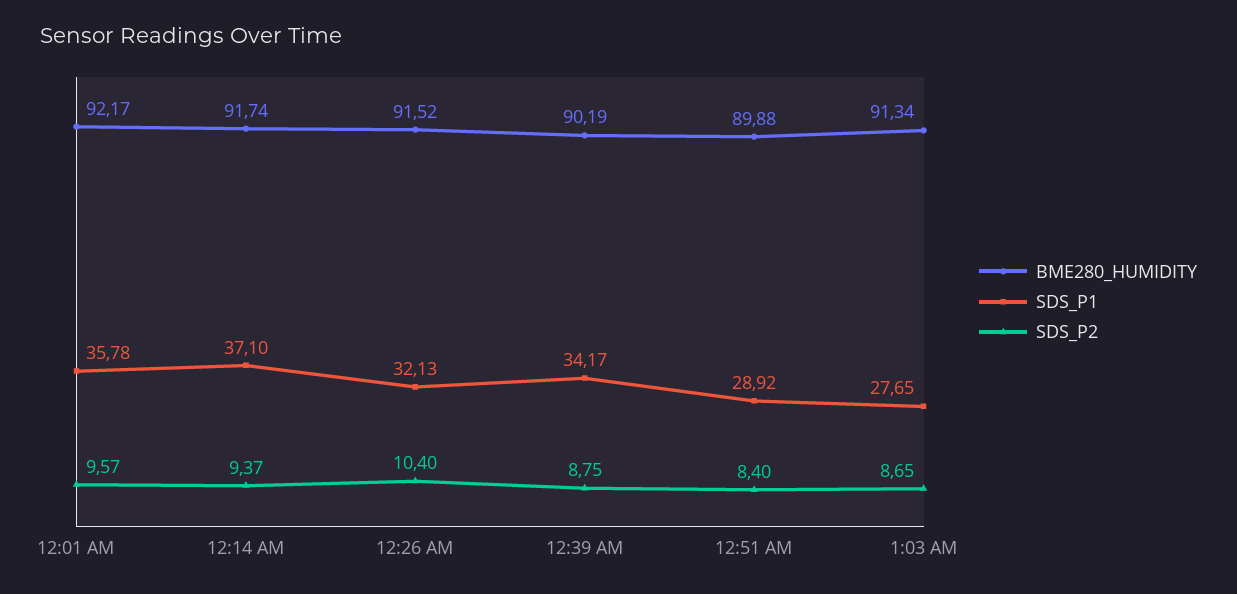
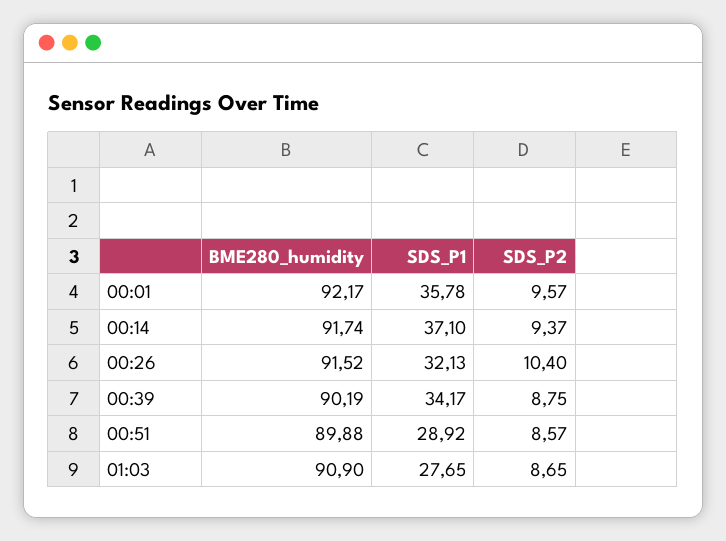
SDS_P2, 12:51 AM: 8.4 -> 8.57
BME280_HUMIDITY, 1:03 AM: 91.34 -> 90.9

